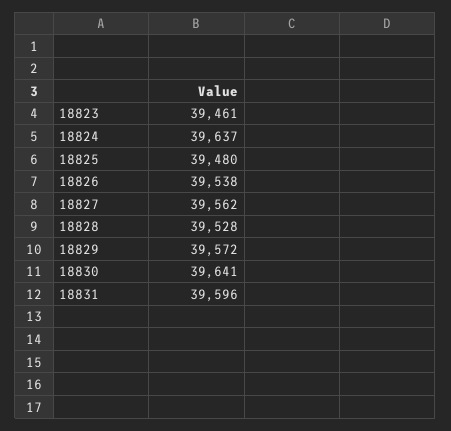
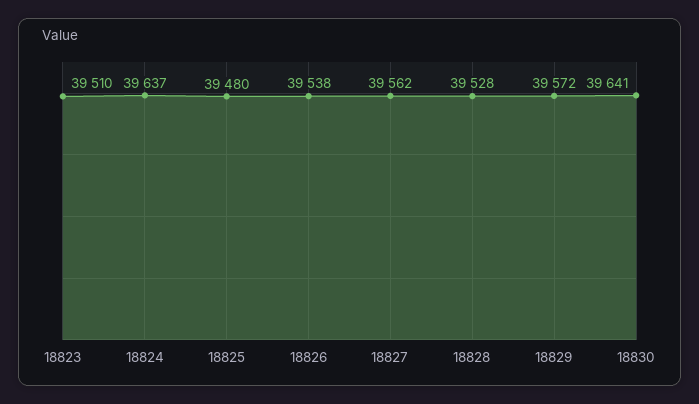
18823: 39461 -> 39510
18831: 39596 -> none

